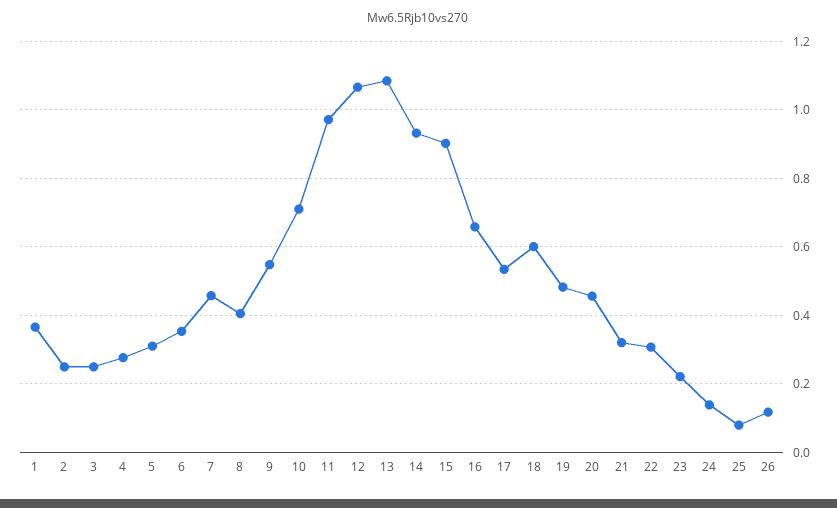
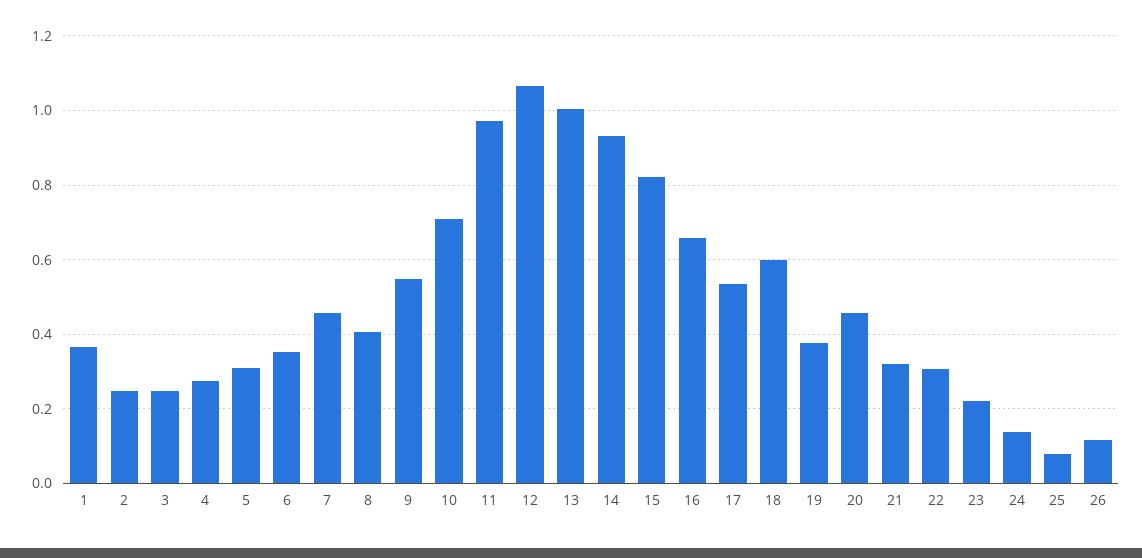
13: 1.08 -> 1
15: 0.9 -> 0.82
19: 0.48 -> 0.38

